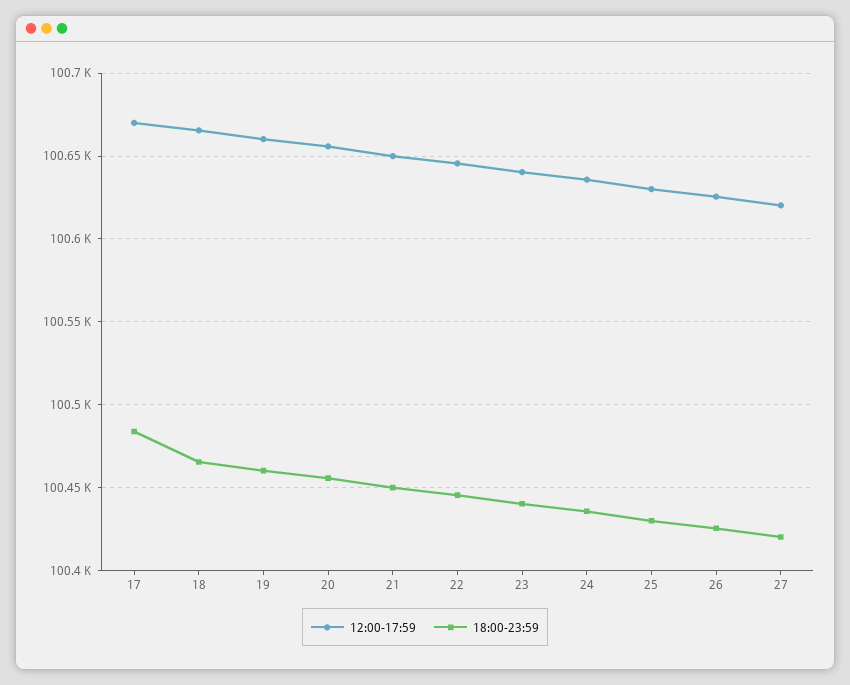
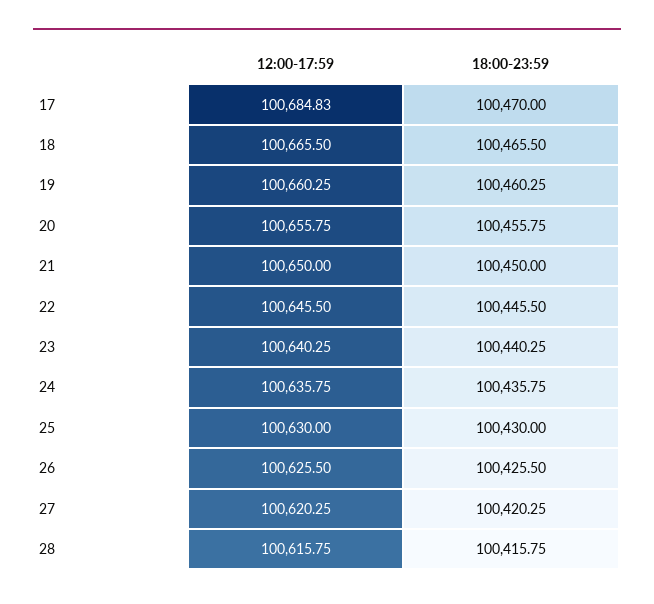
12:00-17:59, 17: 100670 -> 100684.83
18:00-23:59, 17: 100485 -> 100470
12:00-17:59, 28: none -> 100615.75
18:00-23:59, 28: none -> 100415.75

